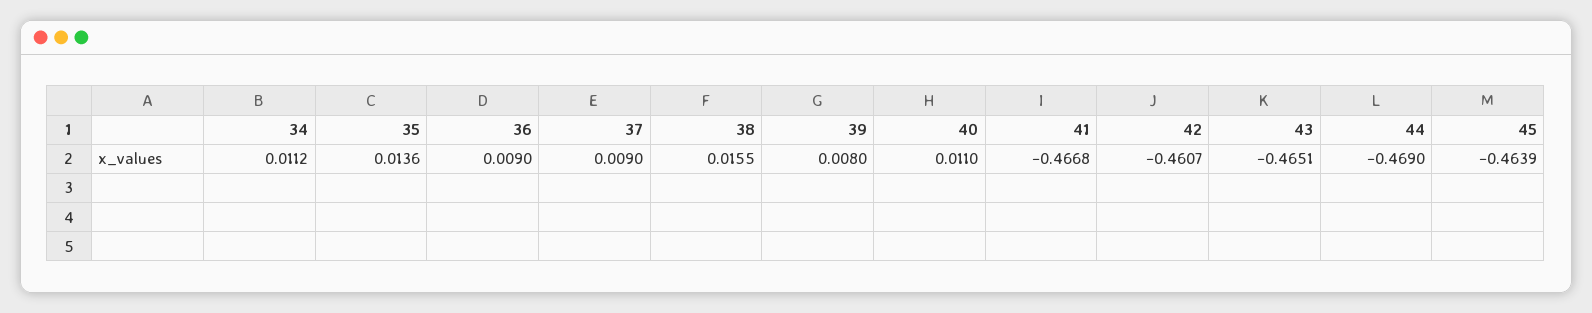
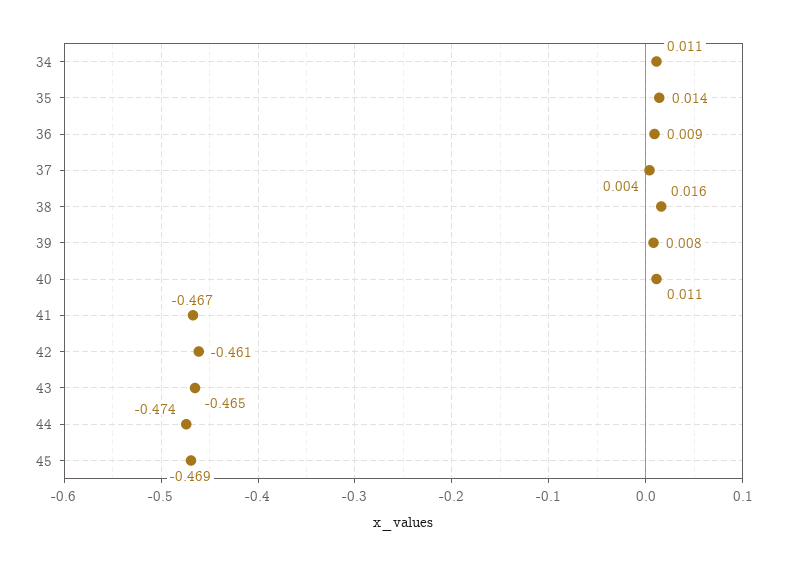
37: 0.009 -> 0.004
44: -0.469 -> -0.474
45: -0.4639 -> -0.469

